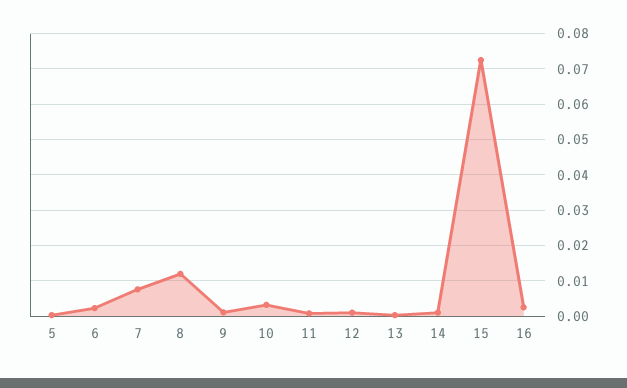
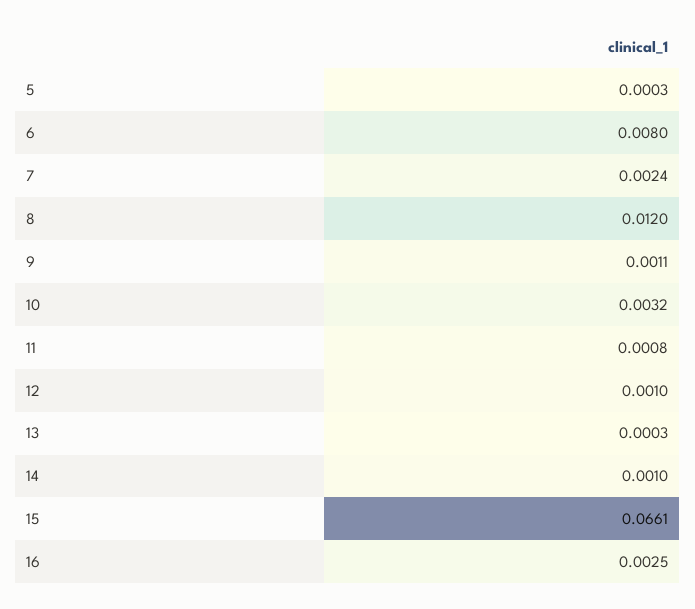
6: 0.002 -> 0.008
7: 0.008 -> 0.0024
15: 0.072 -> 0.0661

